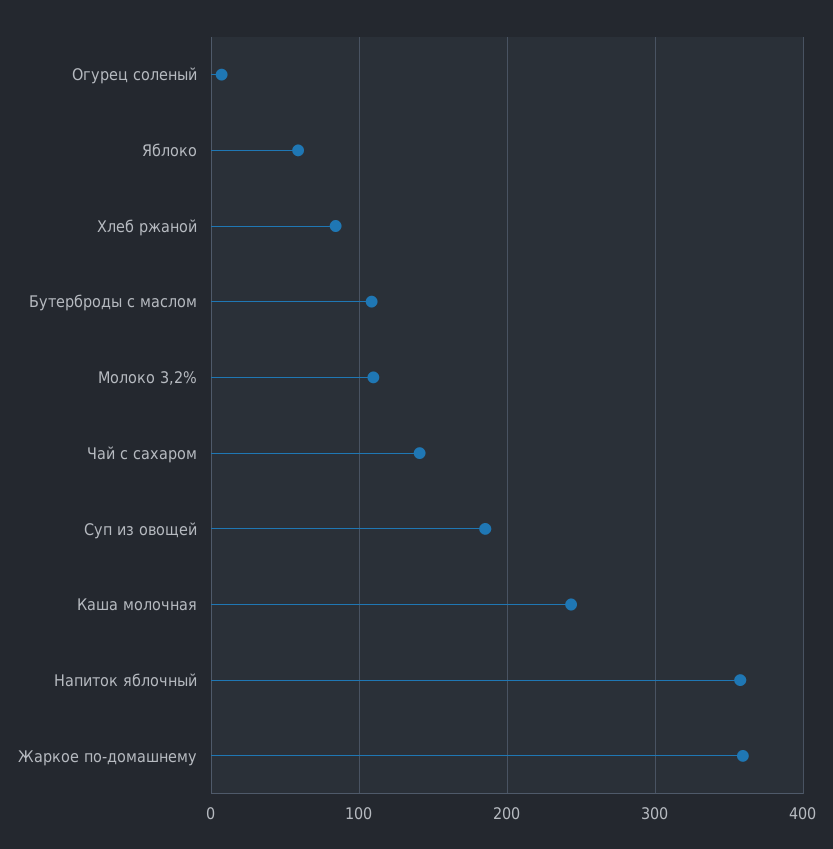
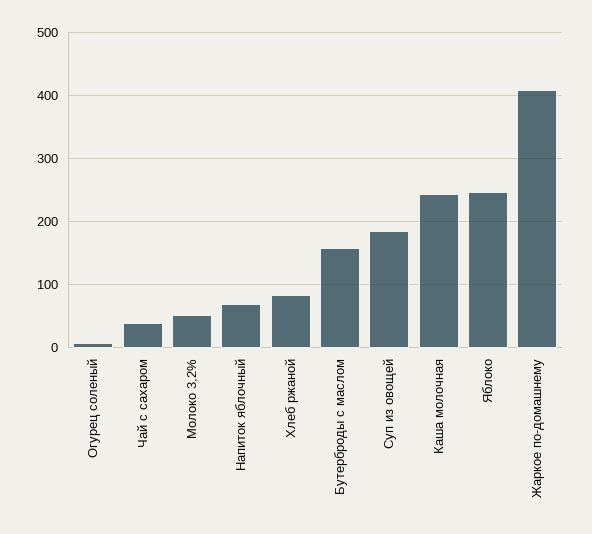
Яблоко: 60 -> 250
Бутерброды с маслом: 110 -> 160
Молоко 3,2%: 110 -> 50
Чай с сахаром: 140 -> 40
Напиток яблочный: 360 -> 70
Жаркое по-домашнему: 360 -> 410

